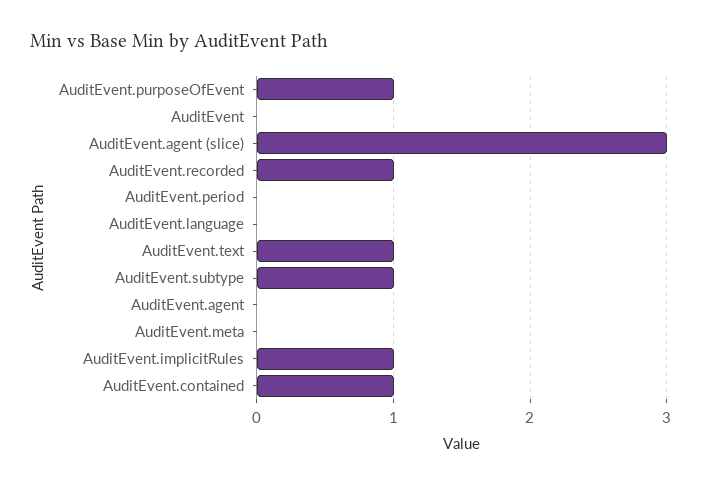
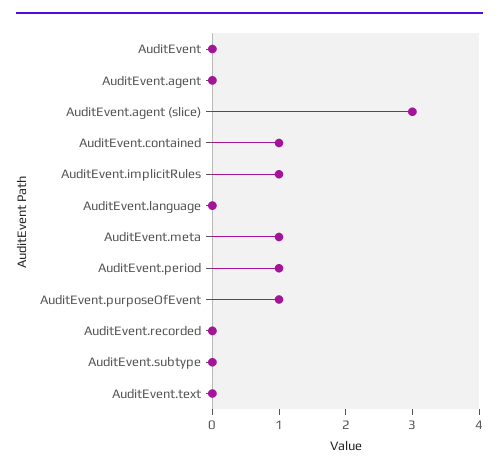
AuditEvent.recorded: 1 -> 0
AuditEvent.period: 0 -> 1
AuditEvent.text: 1 -> 0
AuditEvent.subtype: 1 -> 0
AuditEvent.meta: 0 -> 1

